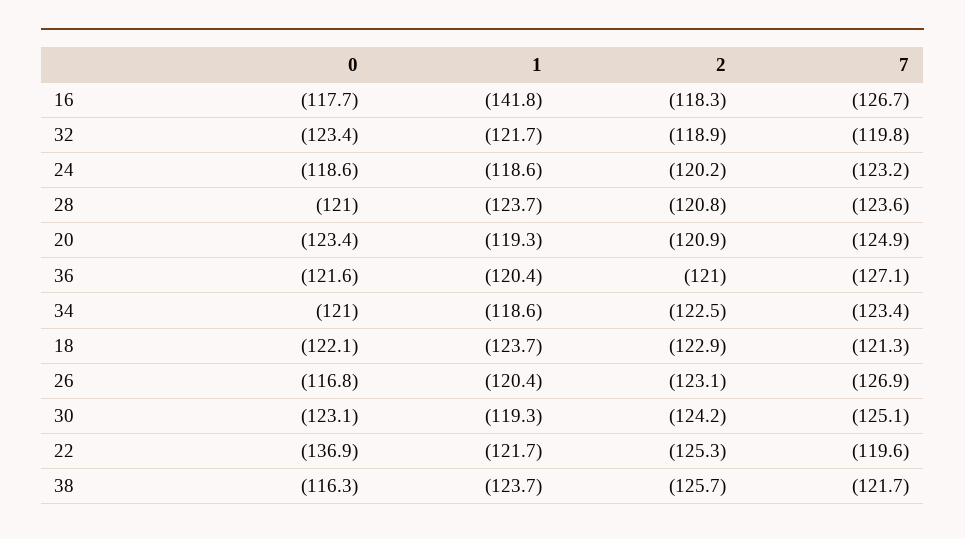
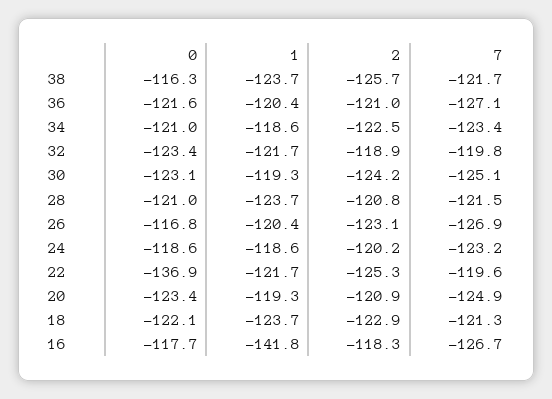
7, 28: -123.6 -> -121.5

